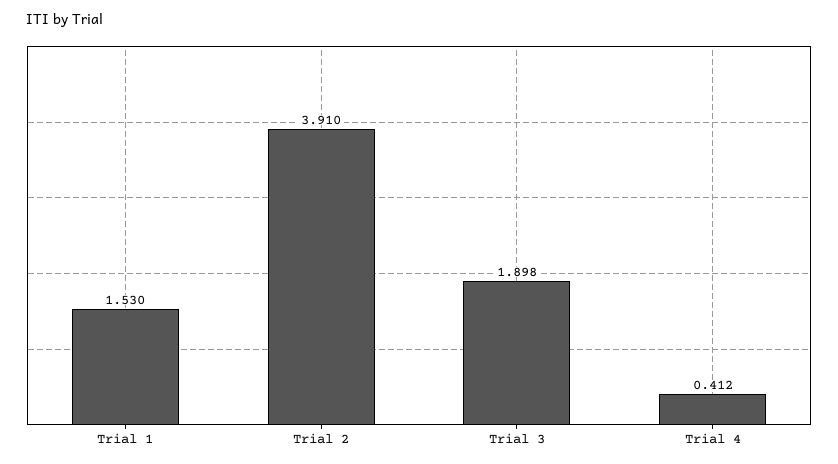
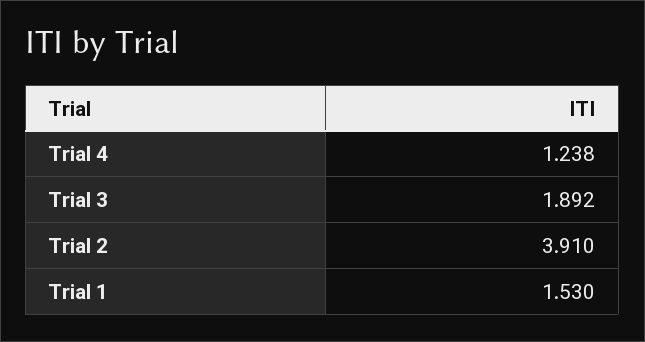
Trial 3: 1.898 -> 1.892
Trial 4: 0.412 -> 1.238

